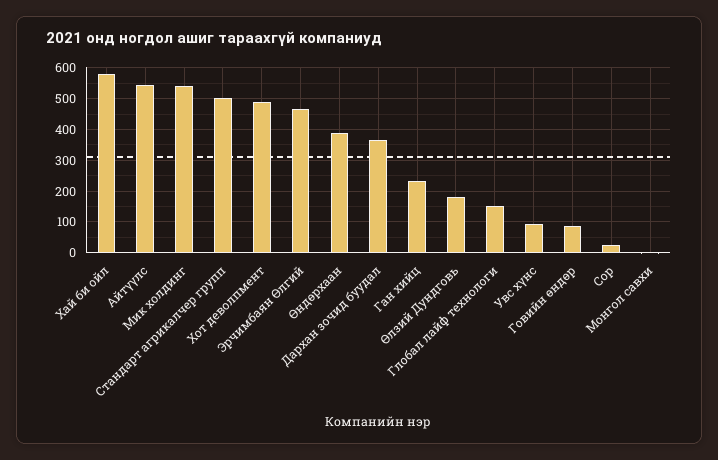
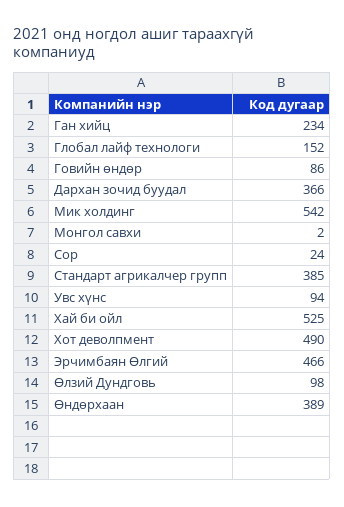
Хай би ойл: 580 -> 525
Айтүүлс: 540 -> none
Стандарт агрикалчер групп: 500 -> 385
Өлзий Дундговь: 180 -> 98

